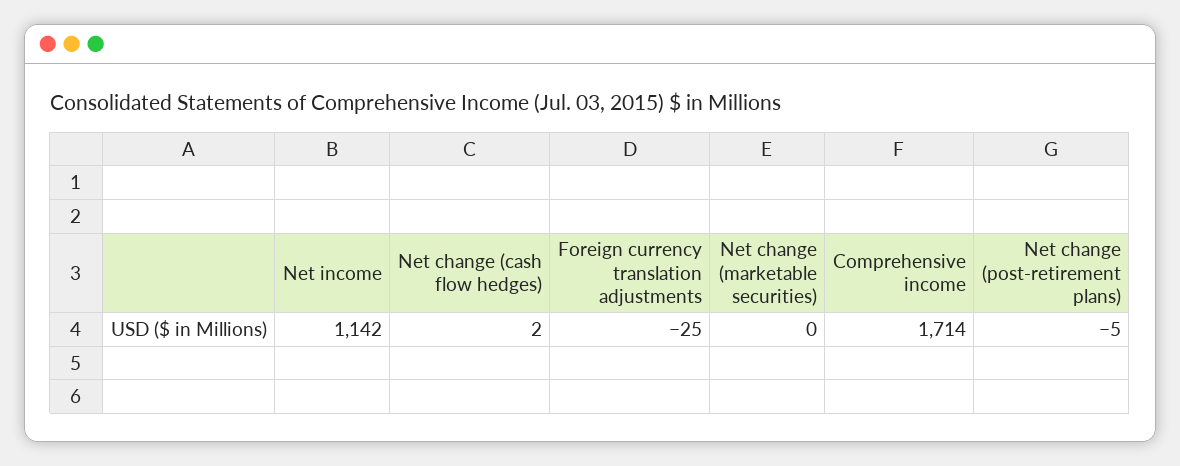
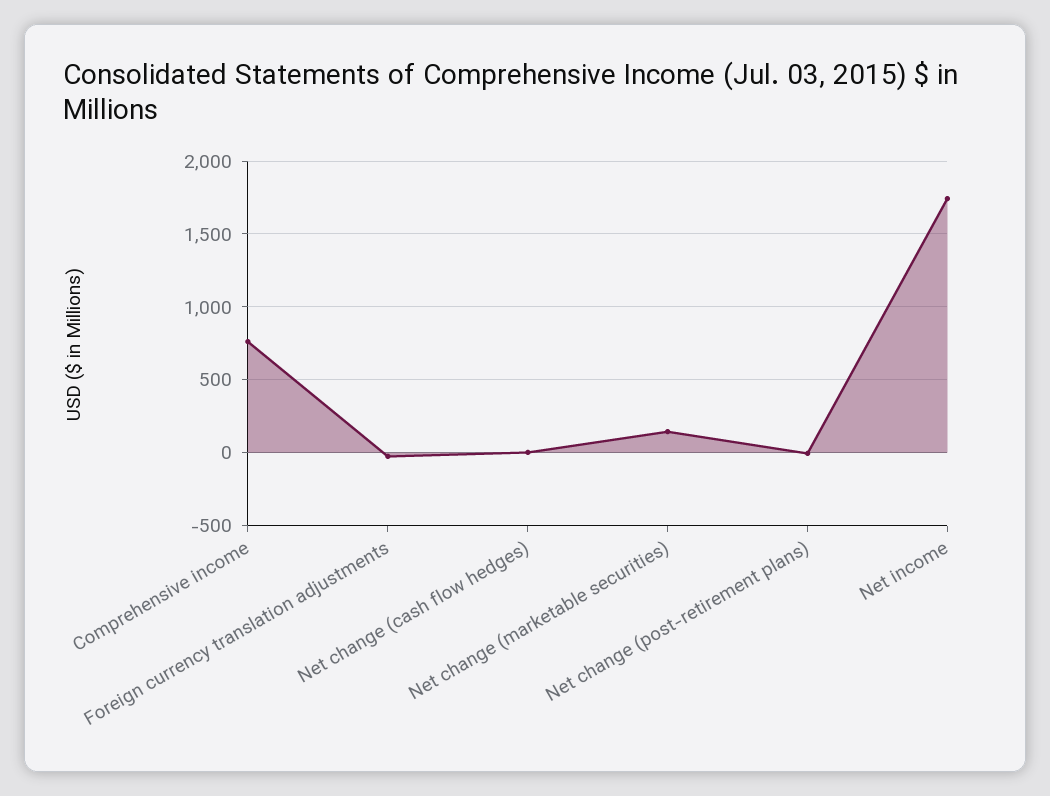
Net income: 1142 -> 1750
Net change (marketable securities): 0 -> 150
Comprehensive income: 1714 -> 750

